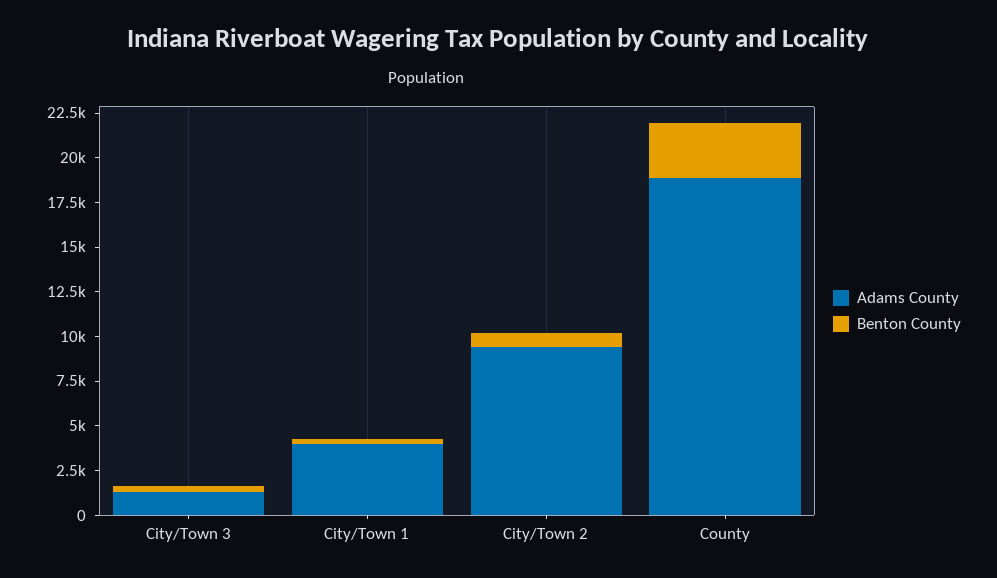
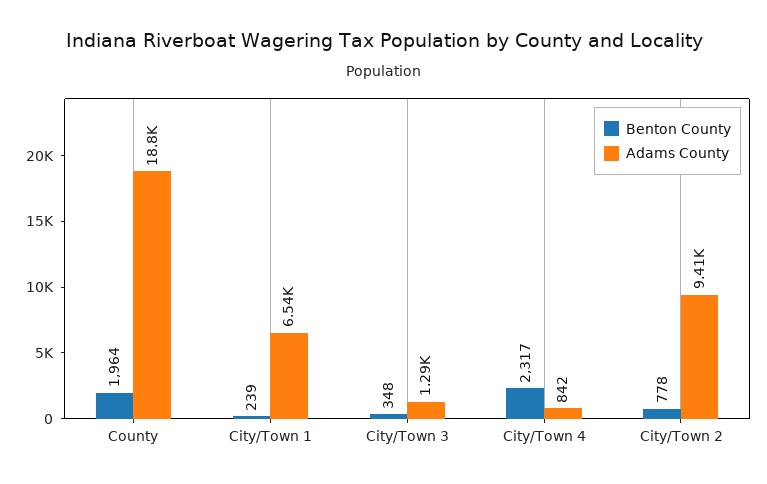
Adams County, City/Town 1: 4000 -> 6540
Benton County, County: 3000 -> 1964
Benton County, City/Town 4: none -> 2317
Adams County, City/Town 4: none -> 842

